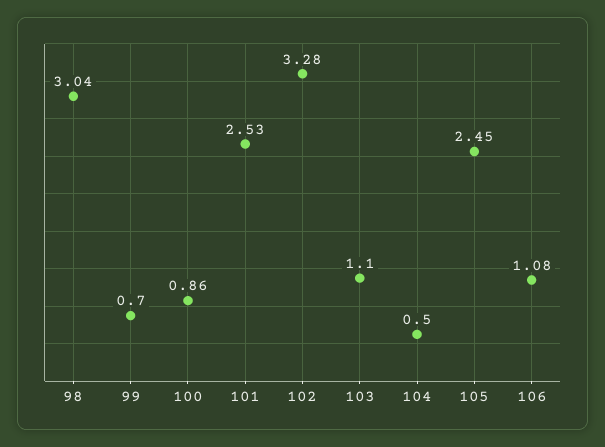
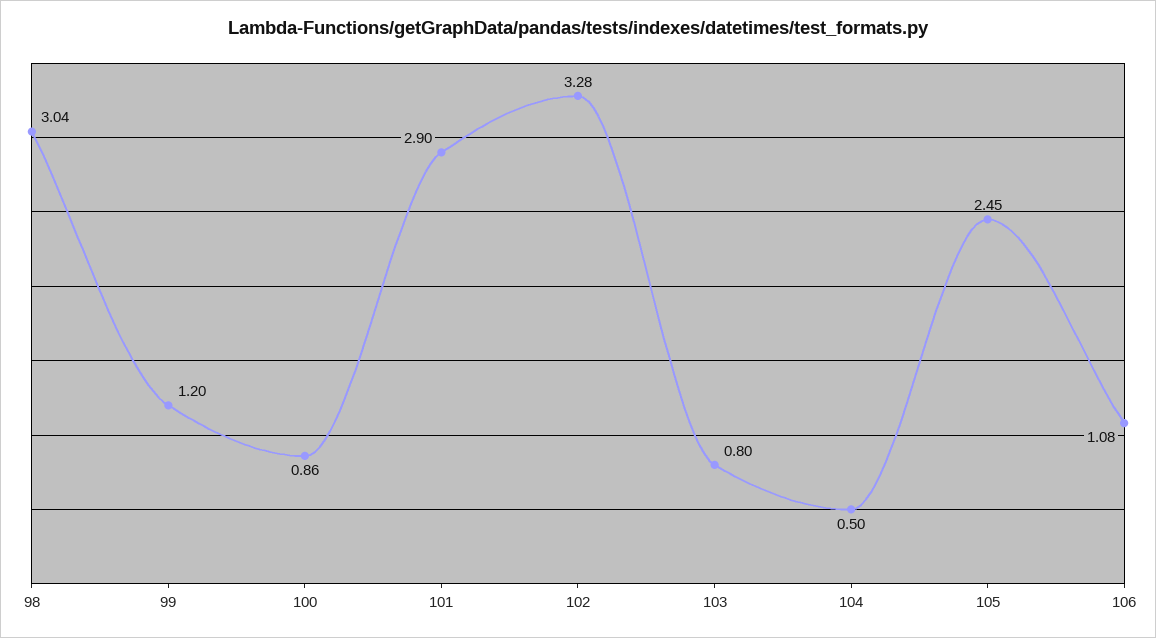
99: 0.7 -> 1.2
101: 2.53 -> 2.9
103: 1.1 -> 0.8

